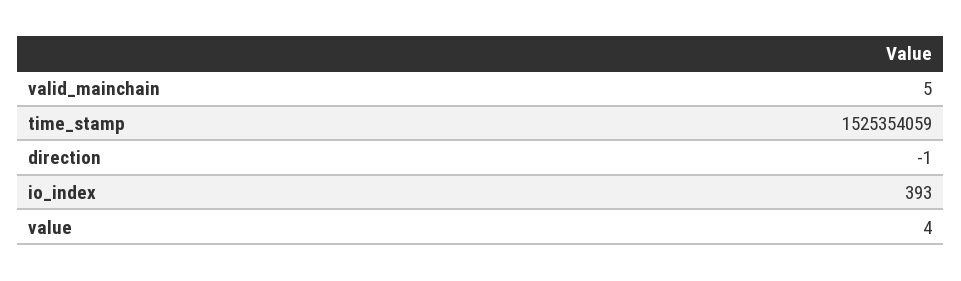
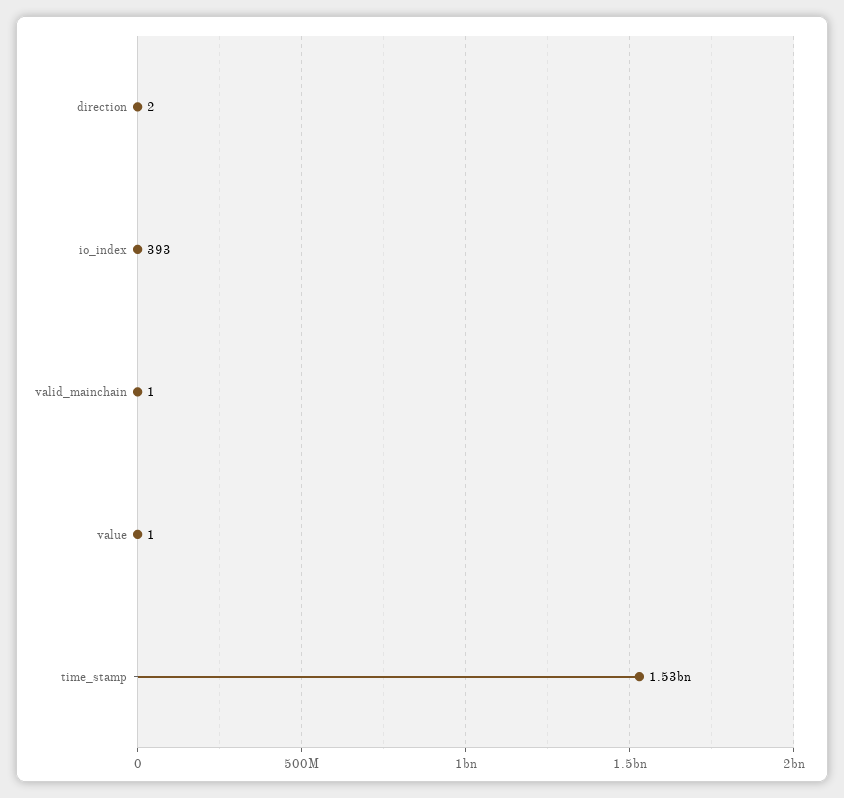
valid_mainchain: 5 -> 1
direction: -1 -> 2
value: 4 -> 1

